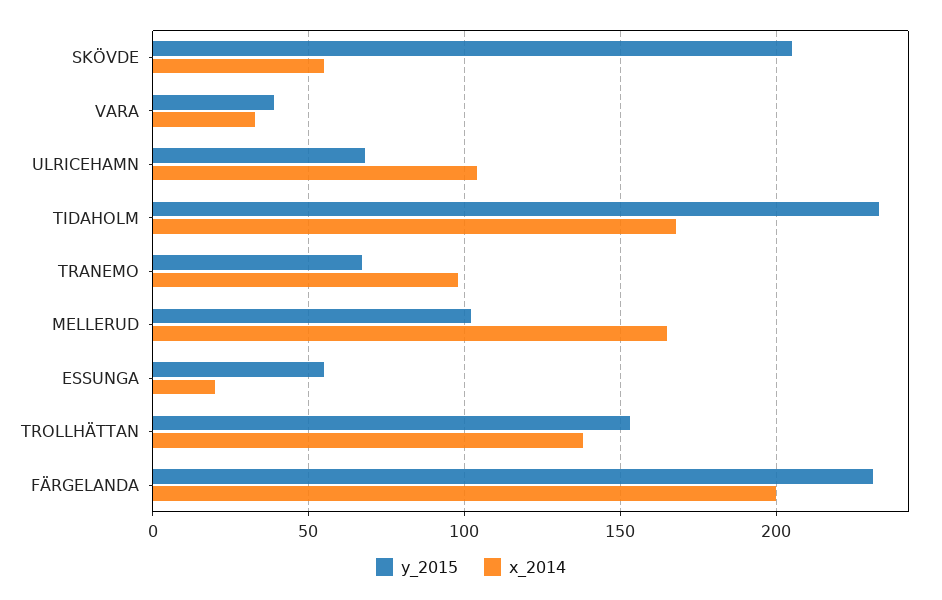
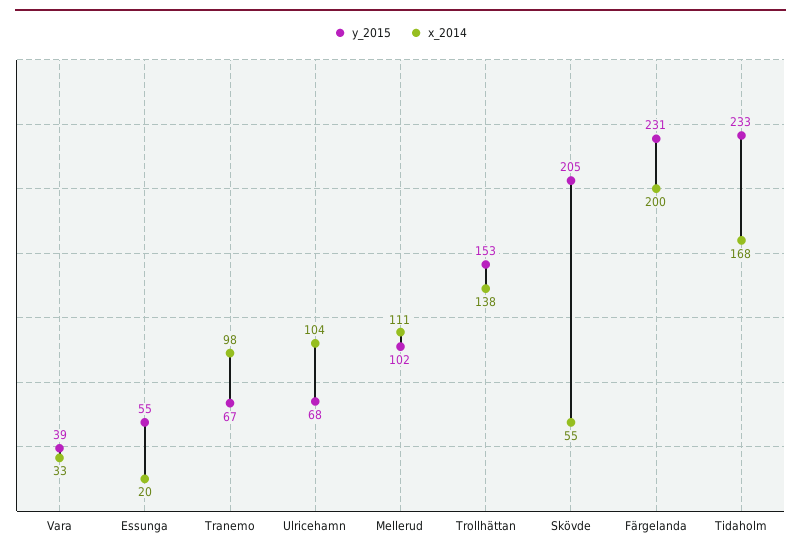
x_2014, MELLERUD: 165 -> 111

